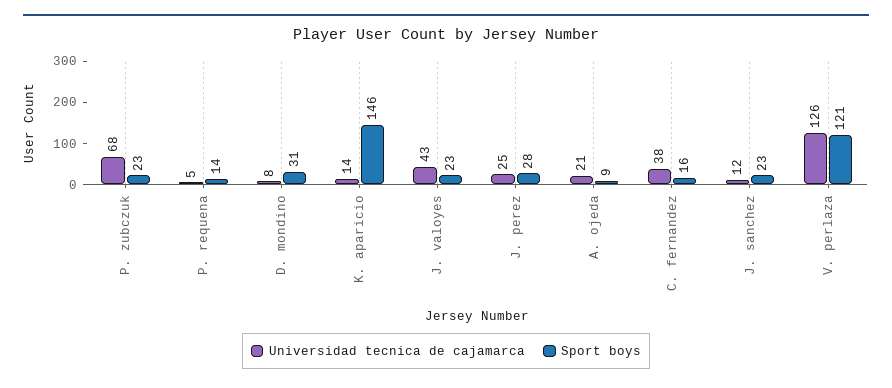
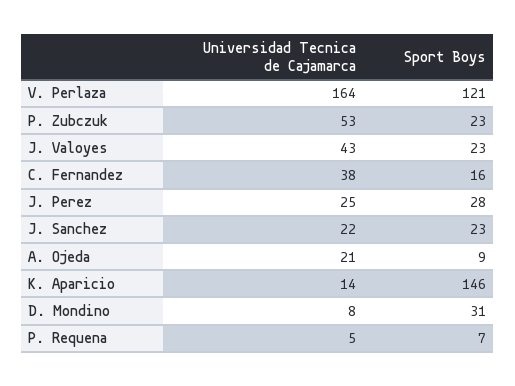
Universidad tecnica de cajamarca, P. zubczuk: 68 -> 53
Sport boys, P. requena: 14 -> 7
Universidad tecnica de cajamarca, J. sanchez: 12 -> 22
Universidad tecnica de cajamarca, V. perlaza: 126 -> 164

